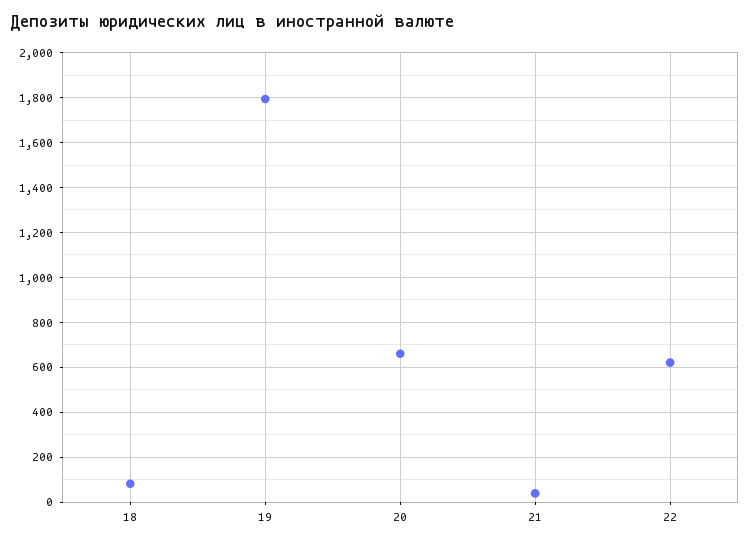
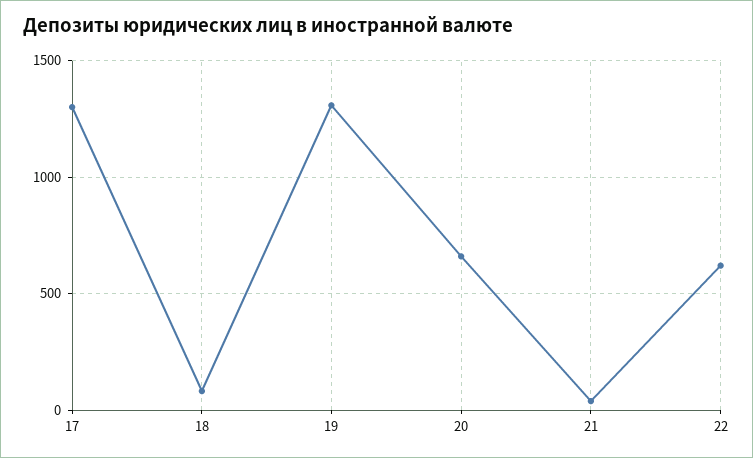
19: 1800 -> 1300
17: none -> 1300

